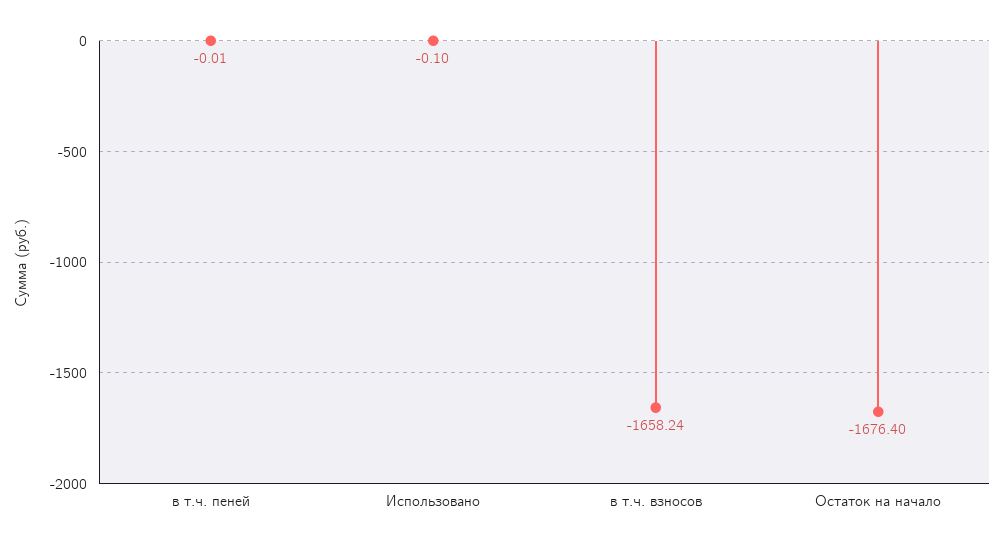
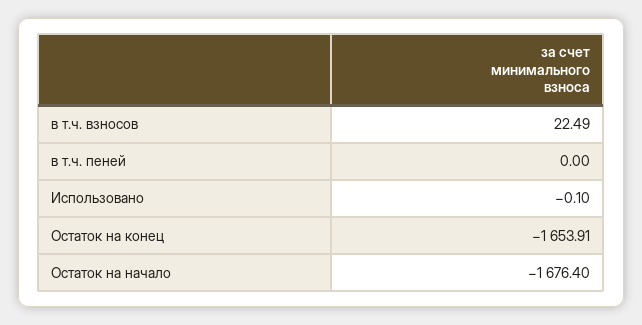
в т.ч. пеней: -0.01 -> 0
в т.ч. взносов: -1658.24 -> 22.49
Остаток на конец: none -> -1653.91

